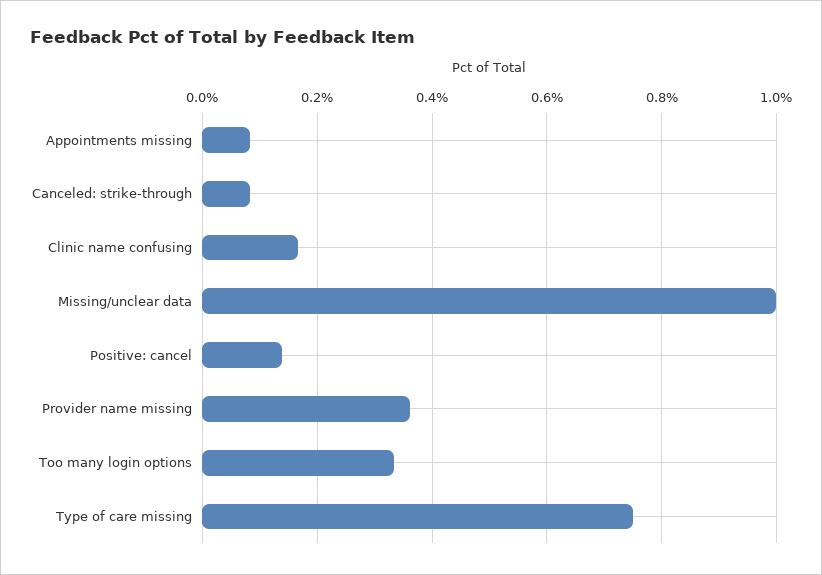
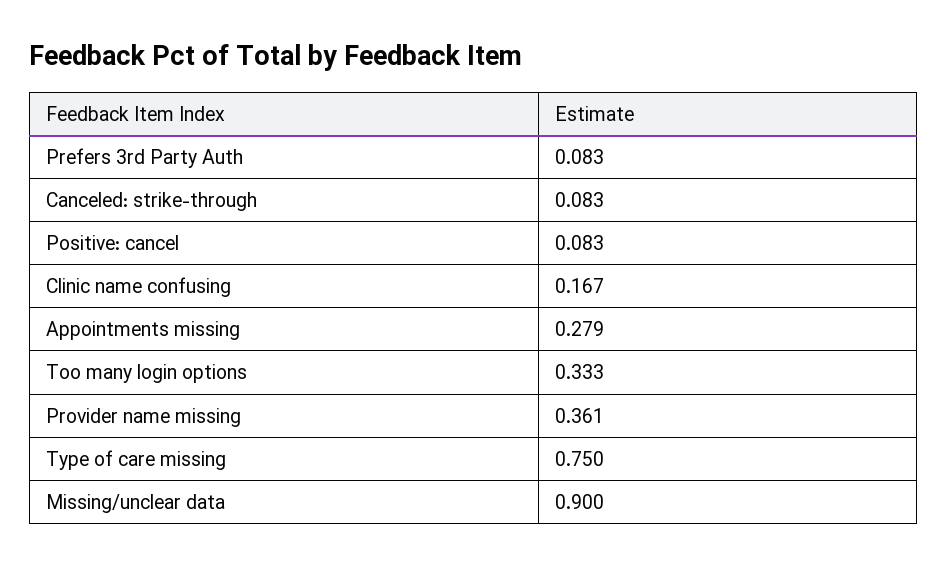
Appointments missing: 0.08 -> 0.279
Missing/unclear data: 1 -> 0.9
Positive: cancel: 0.14 -> 0.083
Prefers 3rd Party Auth: none -> 0.083

